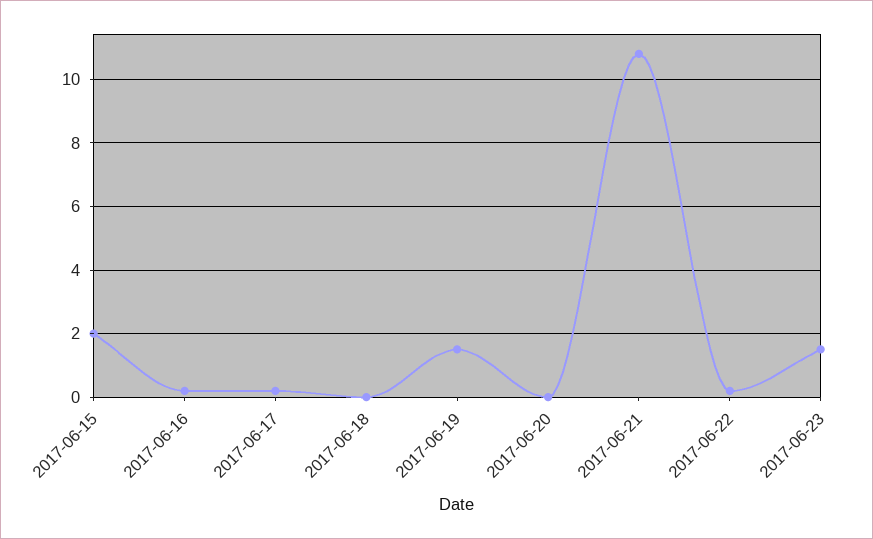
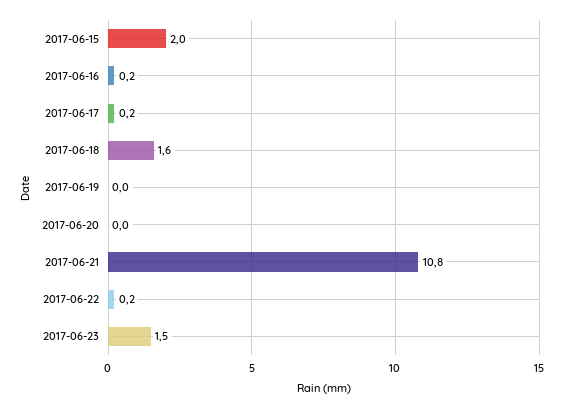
2017-06-18: 0 -> 1.6
2017-06-19: 1.5 -> 0

